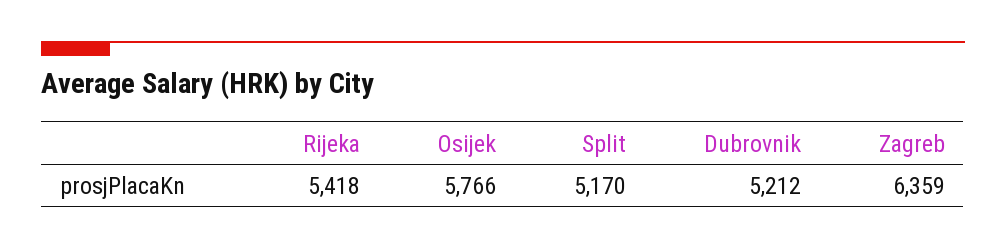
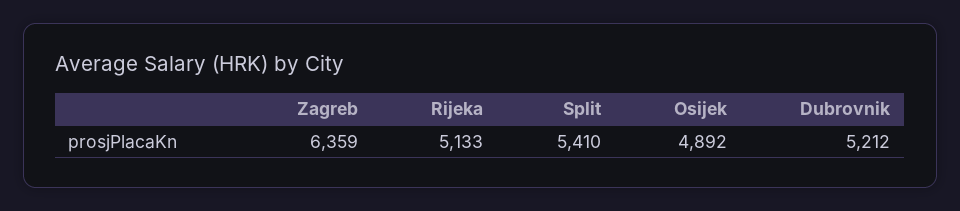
Rijeka: 5418 -> 5133
Osijek: 5766 -> 4892
Split: 5170 -> 5410

